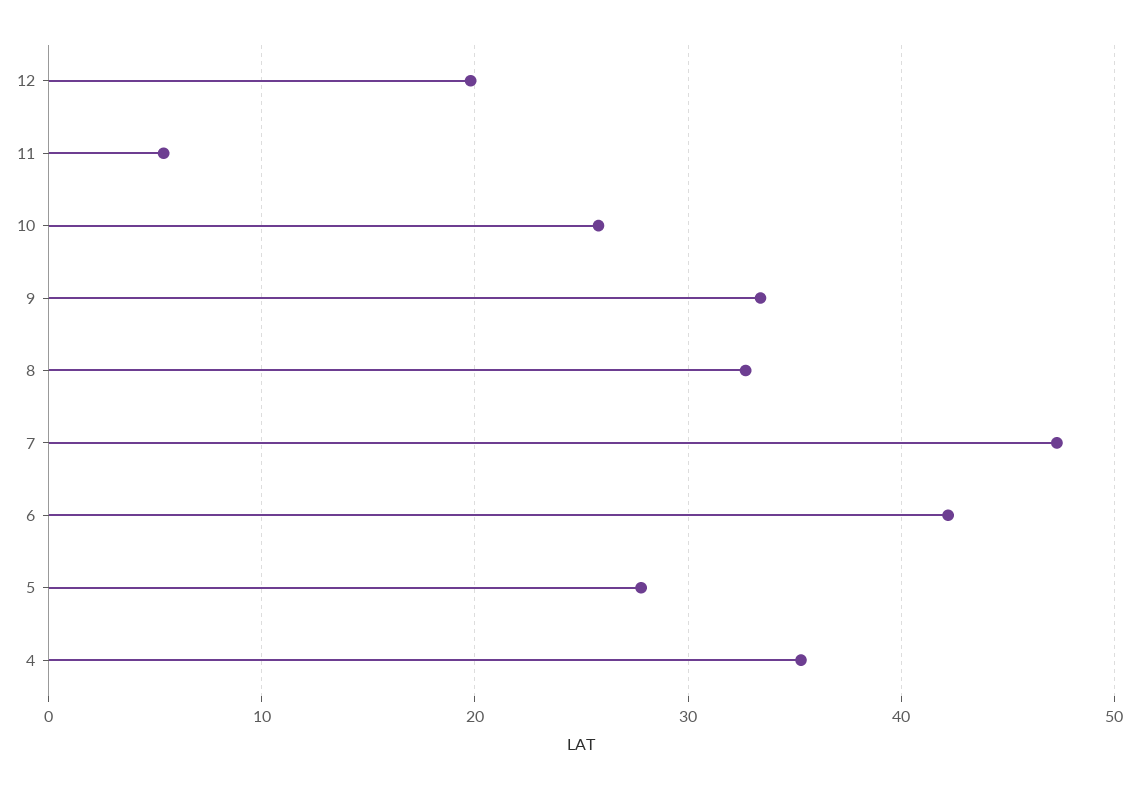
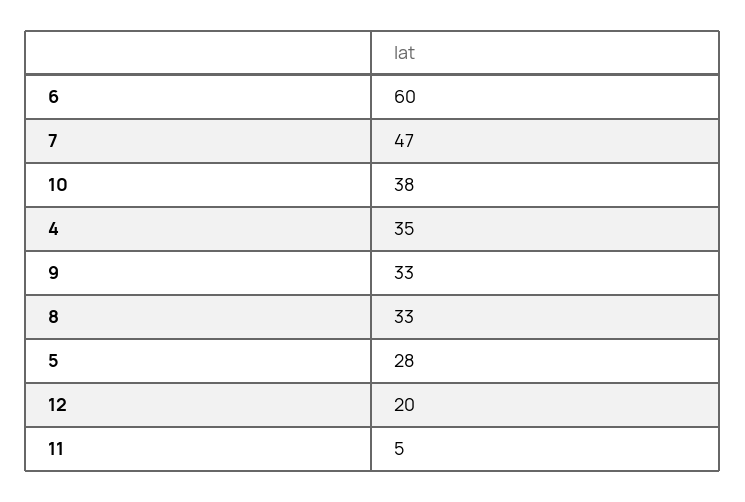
10: 26 -> 38
6: 42 -> 60

